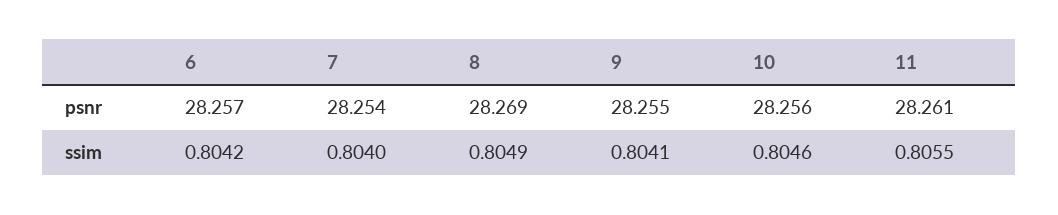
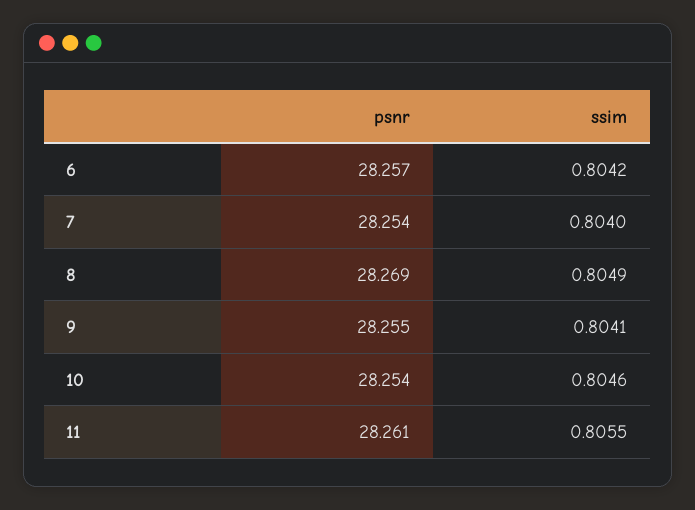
10, psnr: 28.256 -> 28.254

